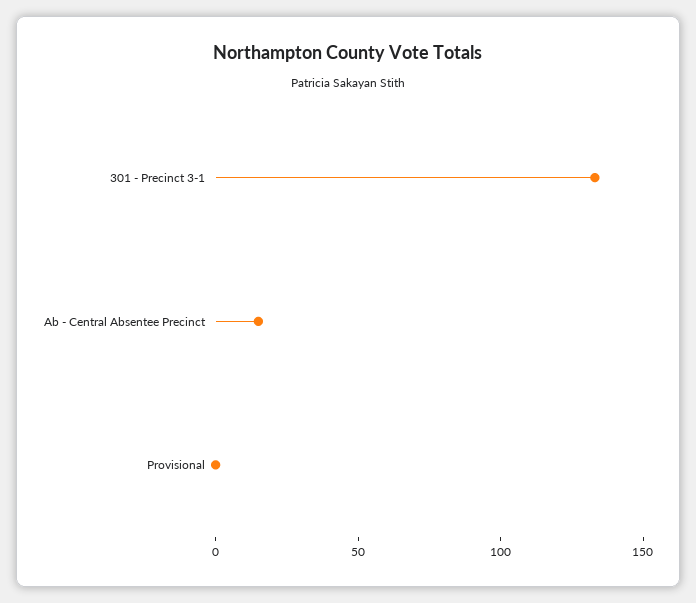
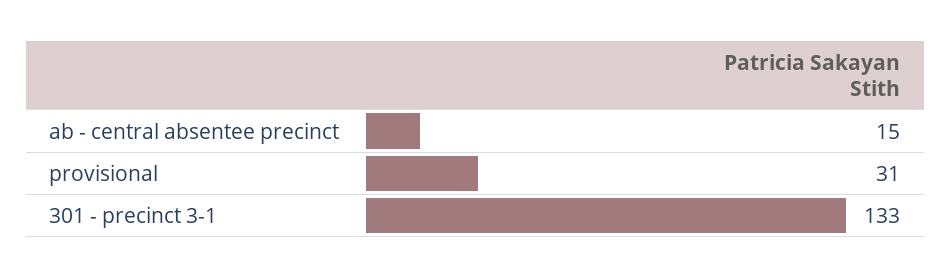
Provisional: 0 -> 31

